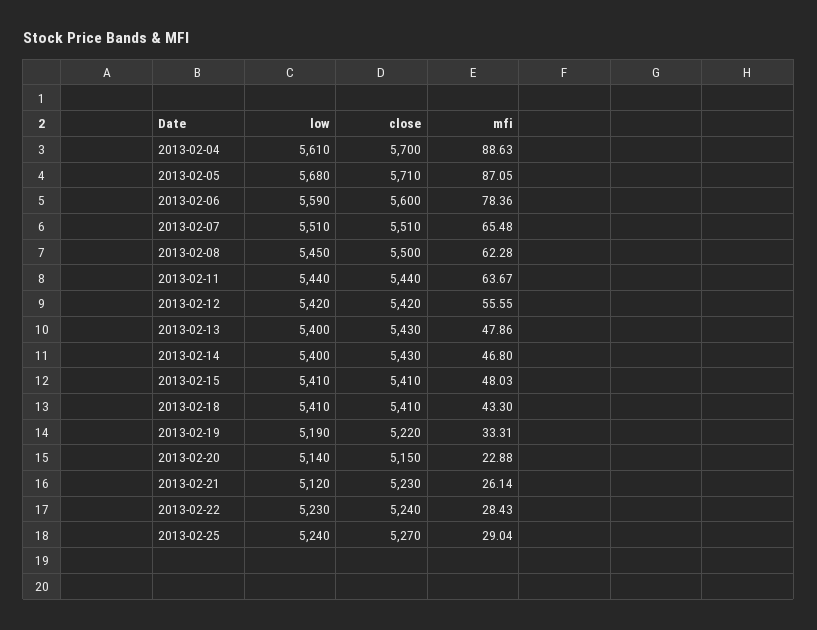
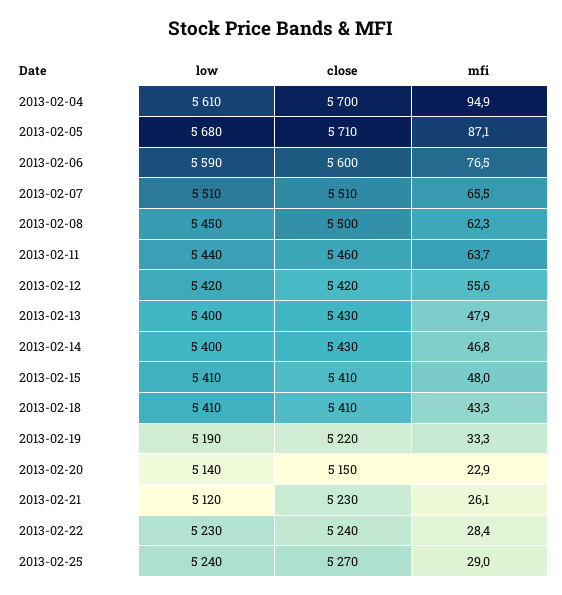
mfi, 2013-02-04: 88.63 -> 94.9
mfi, 2013-02-06: 78.36 -> 76.5
close, 2013-02-11: 5440 -> 5460

